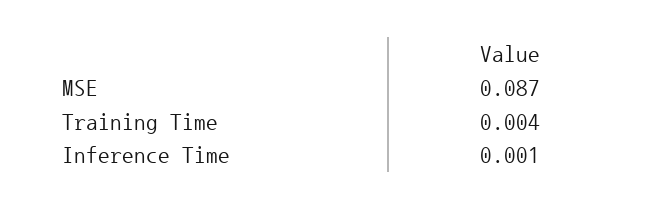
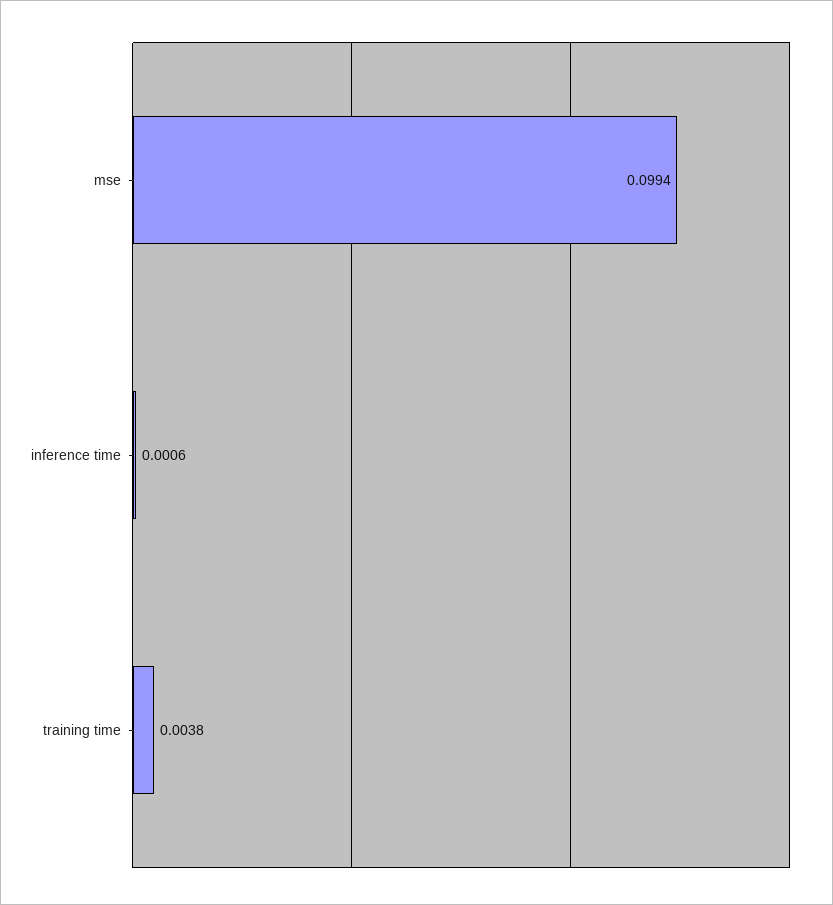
MSE: 0.087 -> 0.0994

